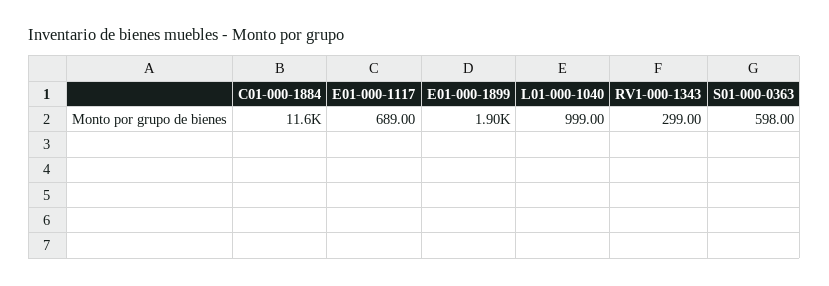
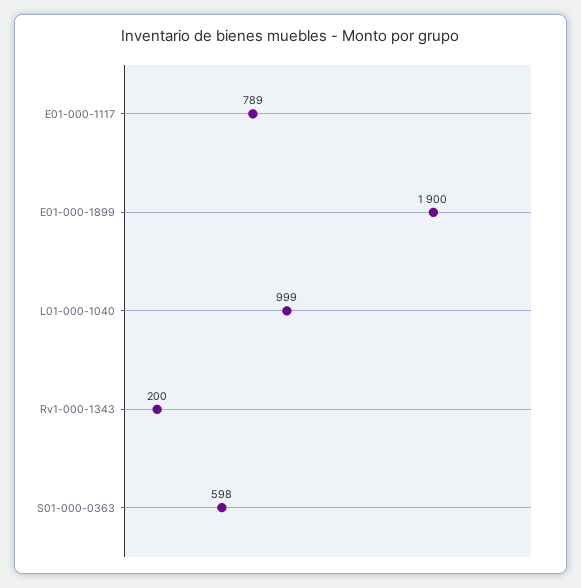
C01-000-1884: 11600 -> none
E01-000-1117: 689 -> 789
RV1-000-1343: 299 -> 200

